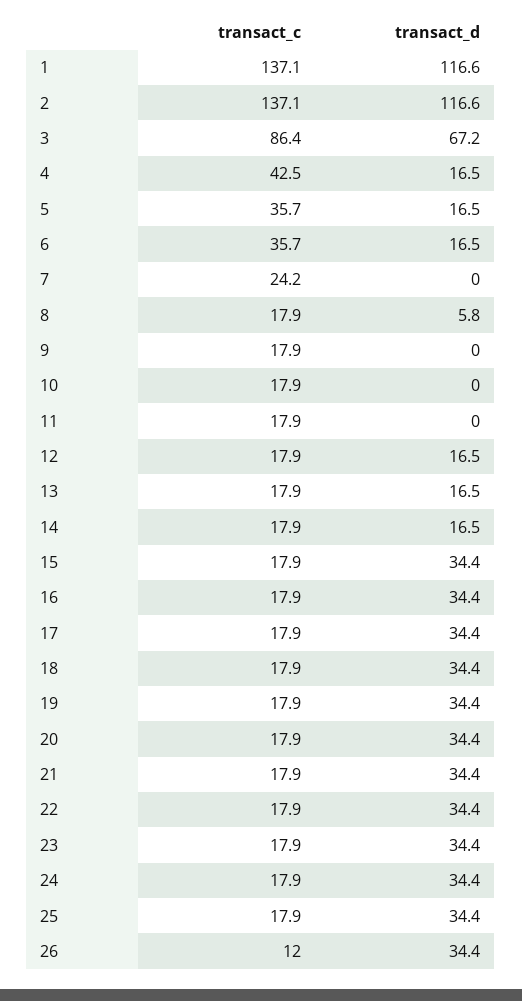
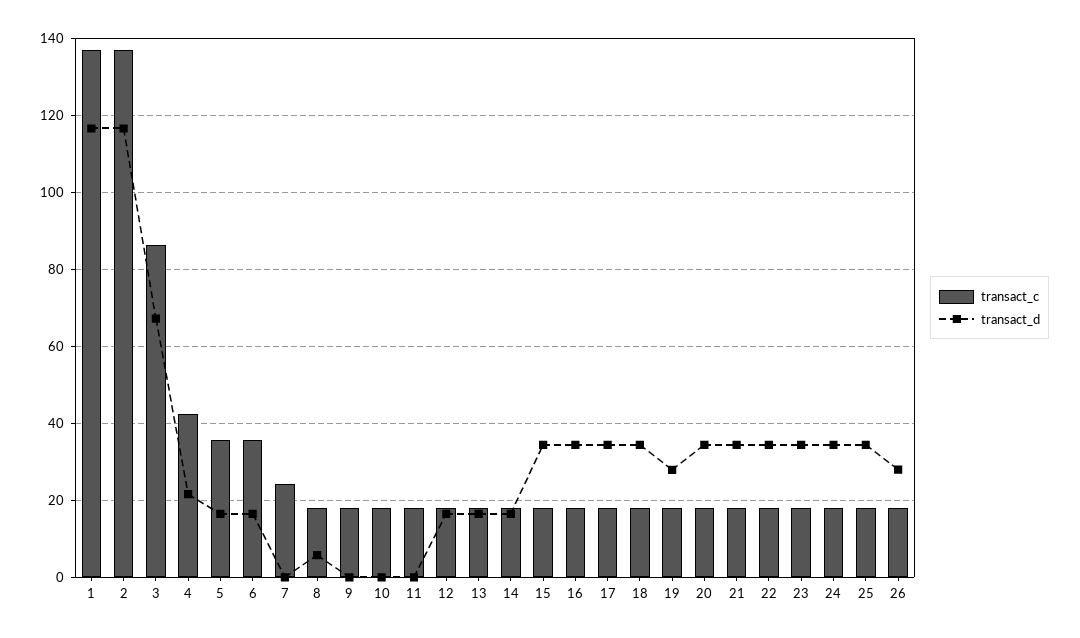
transact_d, 4: 16.5 -> 22
transact_d, 19: 34.4 -> 28
transact_c, 26: 12 -> 18
transact_d, 26: 34.4 -> 28

